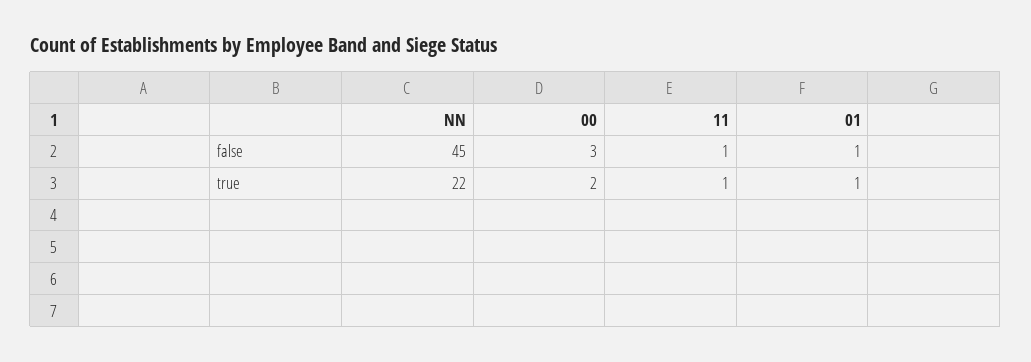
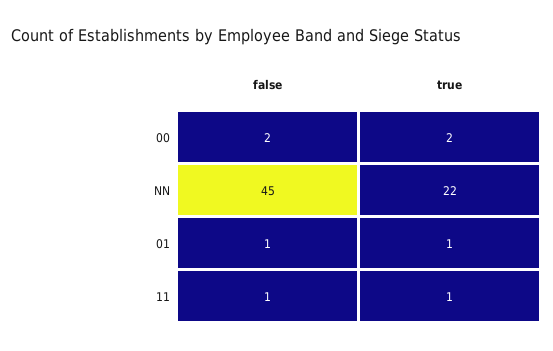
00, false: 3 -> 2

